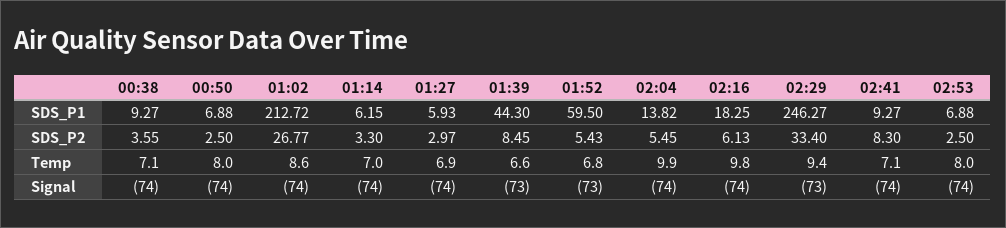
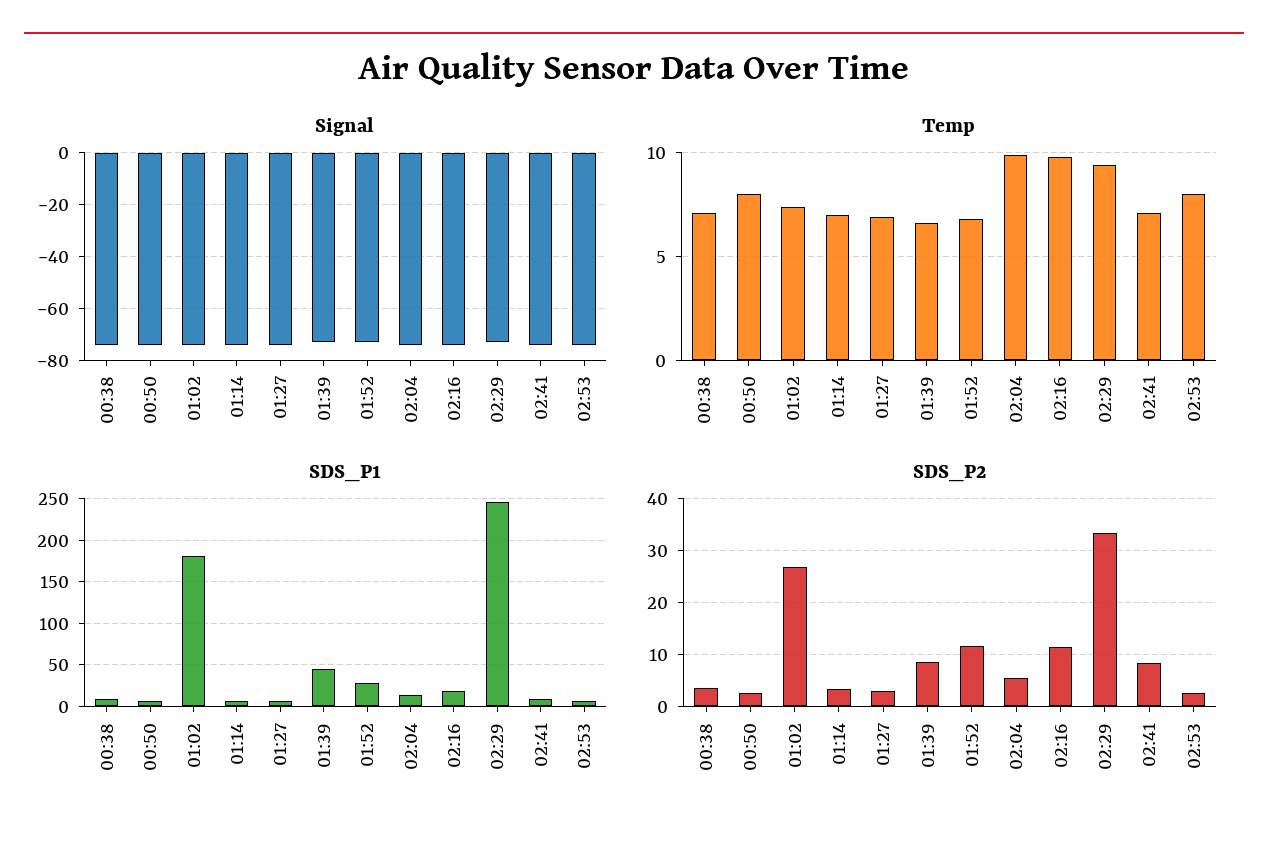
SDS_P1, 01:02: 212.72 -> 180
SDS_P1, 01:52: 59.5 -> 30
SDS_P2, 01:52: 5.43 -> 12
SDS_P2, 02:16: 6.13 -> 12
Temp, 01:02: 8.6 -> 7.5

